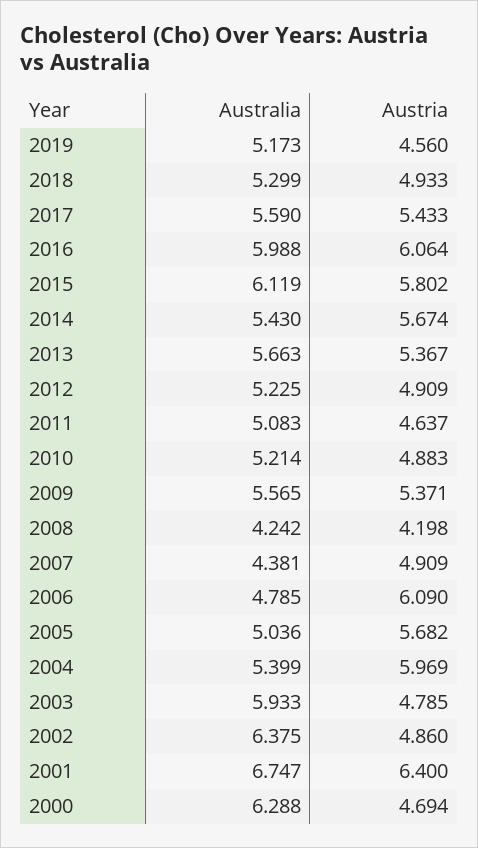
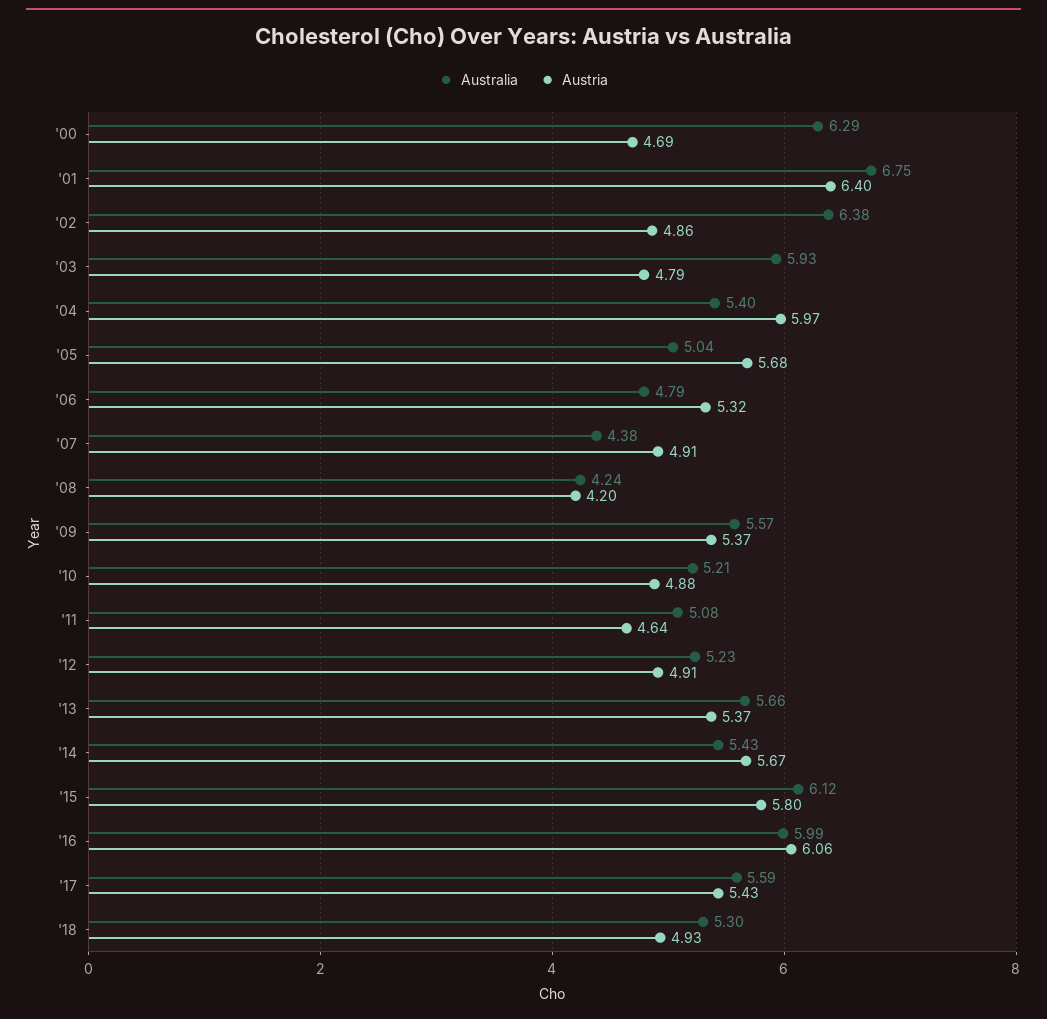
Australia, 2019: 5.173 -> none
Austria, 2019: 4.56 -> none
Austria, 2006: 6.09 -> 5.32

